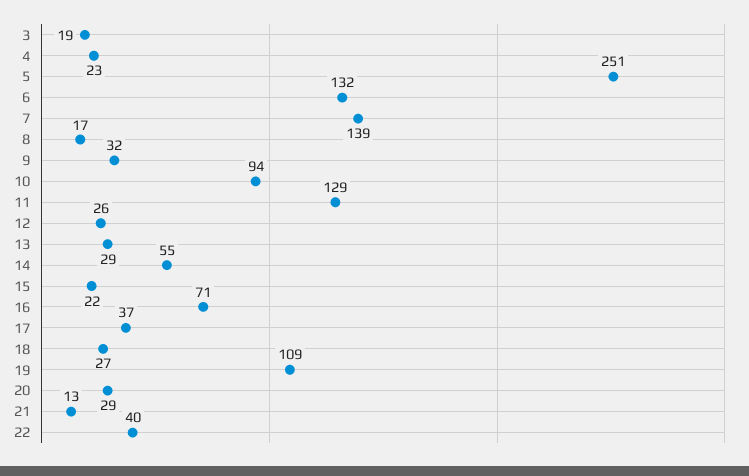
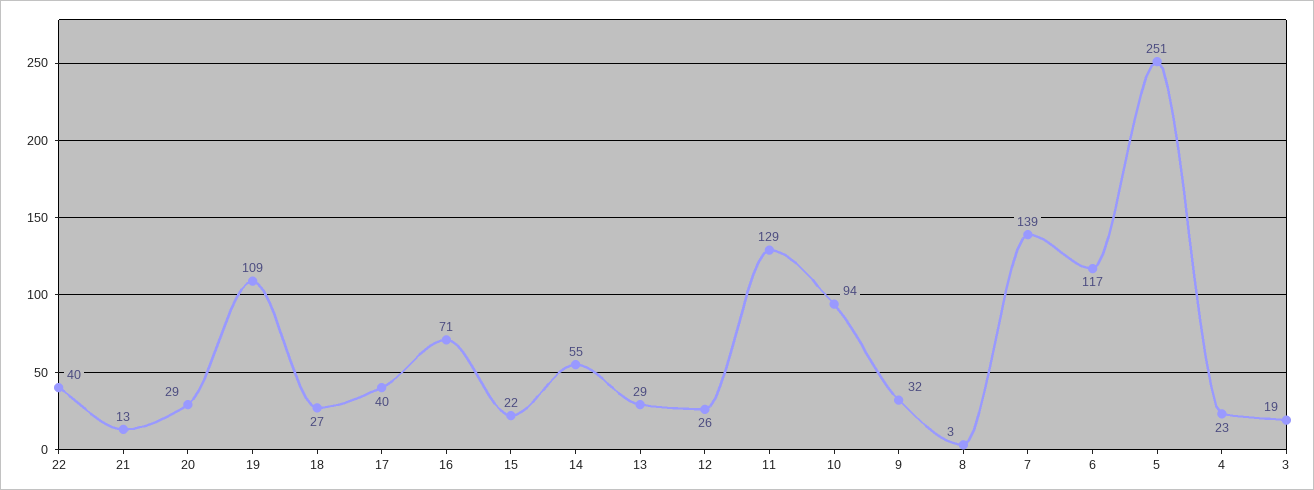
6: 132 -> 117
8: 17 -> 3
17: 37 -> 40

